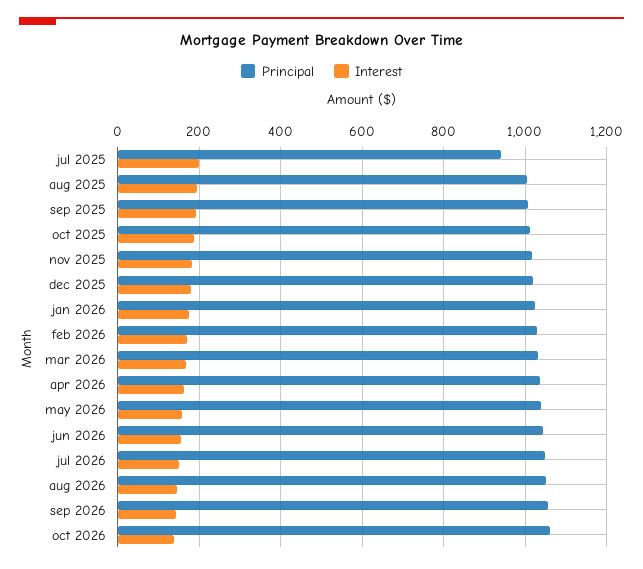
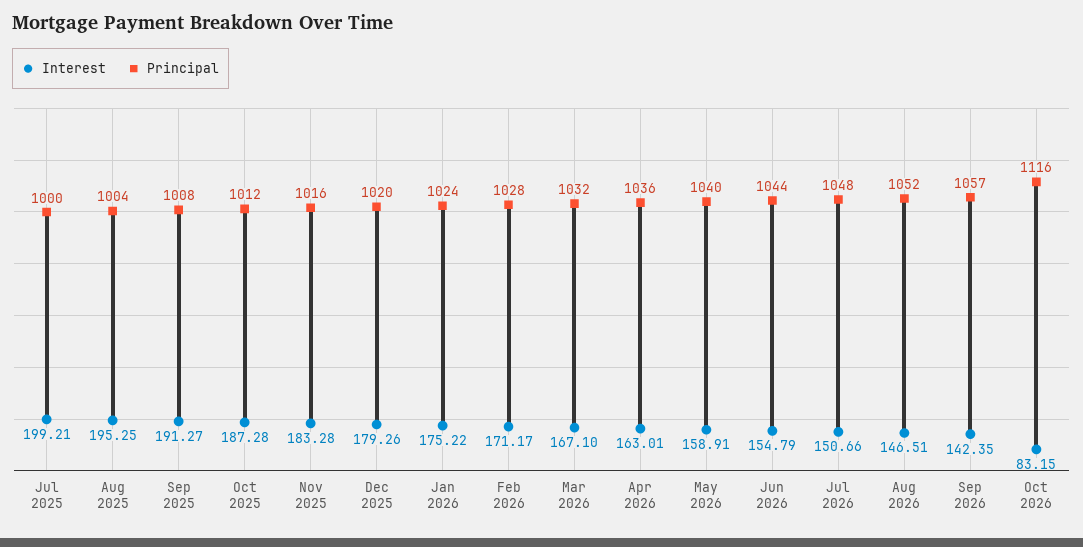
Principal, jul 2025: 940 -> 1000
Principal, oct 2026: 1060 -> 1116
Interest, oct 2026: 140 -> 83.15

